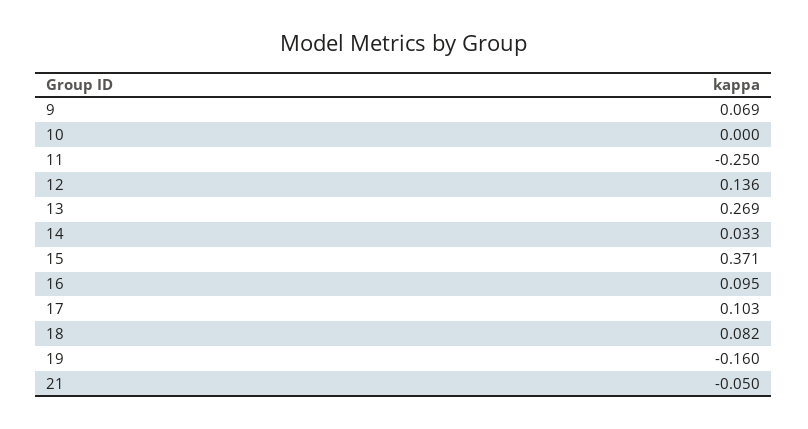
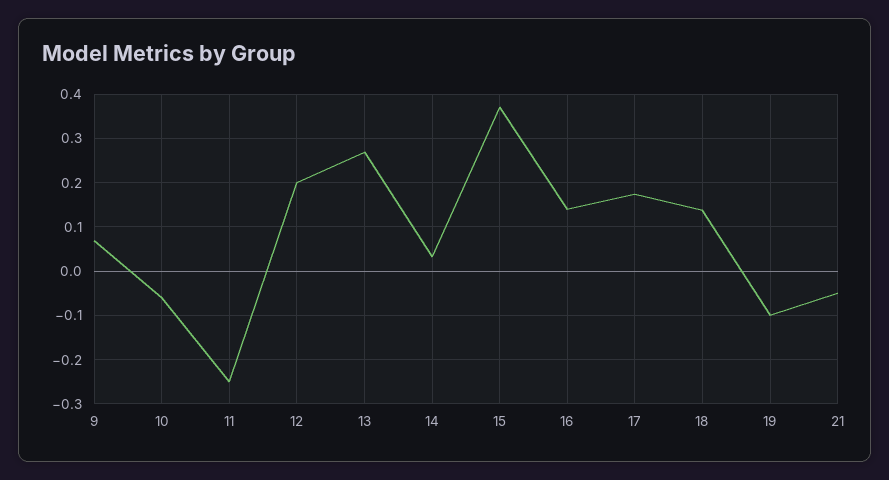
10: 0 -> -0.06
12: 0.136 -> 0.2
16: 0.095 -> 0.14
17: 0.103 -> 0.18
18: 0.082 -> 0.14
19: -0.16 -> -0.1

